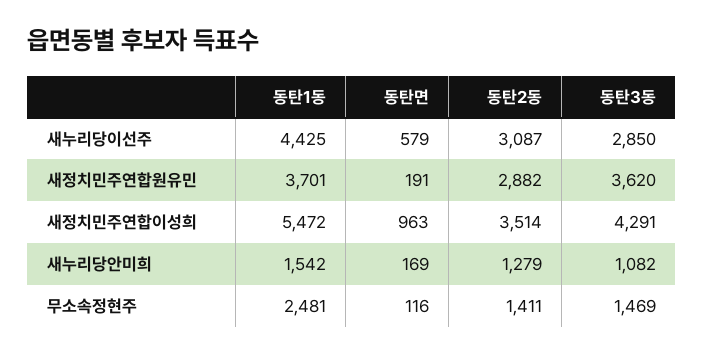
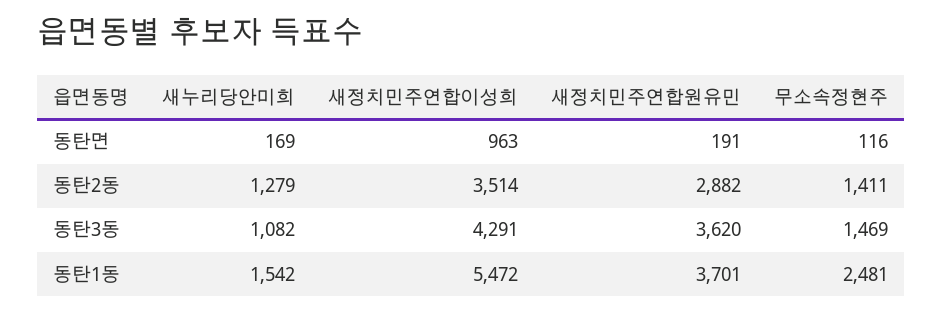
동탄1동, 새누리당이선주: 4425 -> none
동탄면, 새누리당이선주: 579 -> none
동탄2동, 새누리당이선주: 3087 -> none
동탄3동, 새누리당이선주: 2850 -> none

